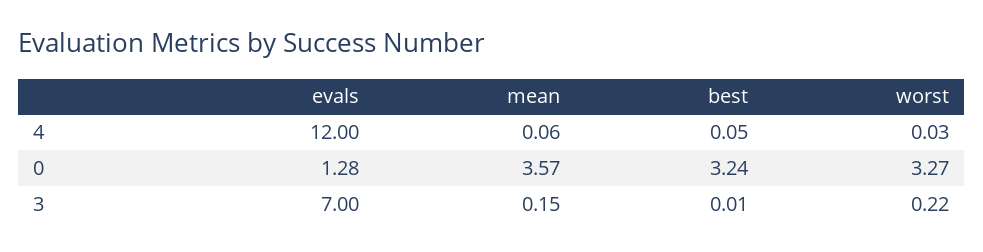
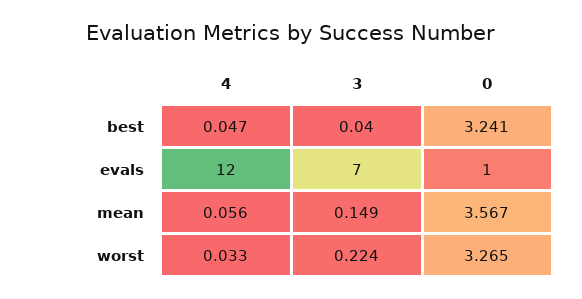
evals, 0: 1.28 -> 1
best, 3: 0.01 -> 0.04

